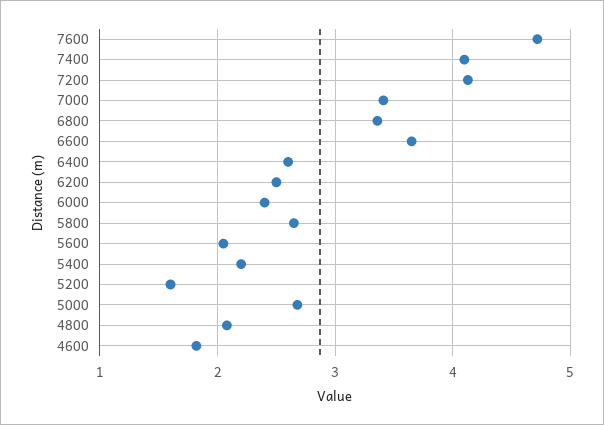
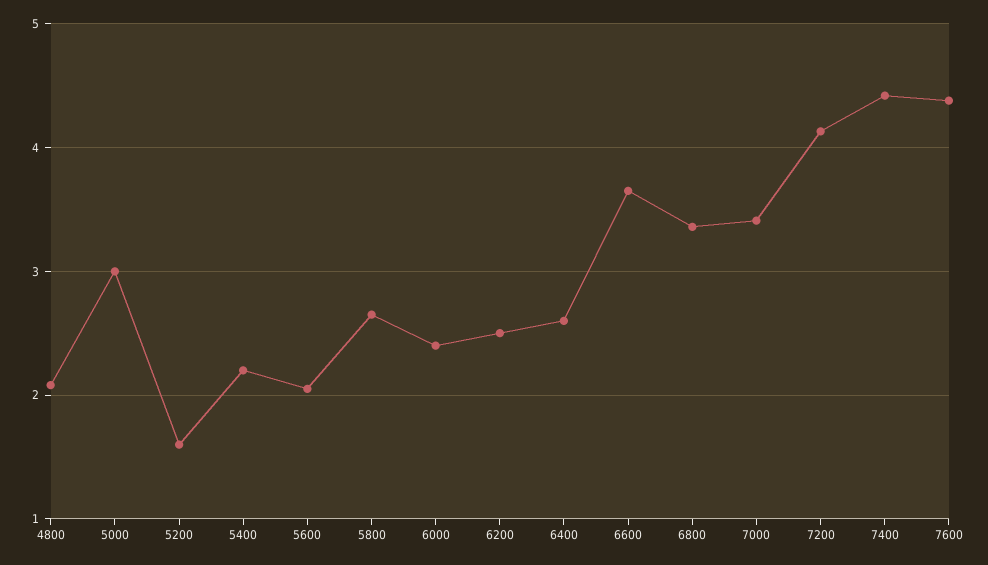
7600: 4.7 -> 4.4
7400: 4.1 -> 4.4
5000: 2.7 -> 3
4600: 1.8 -> none

